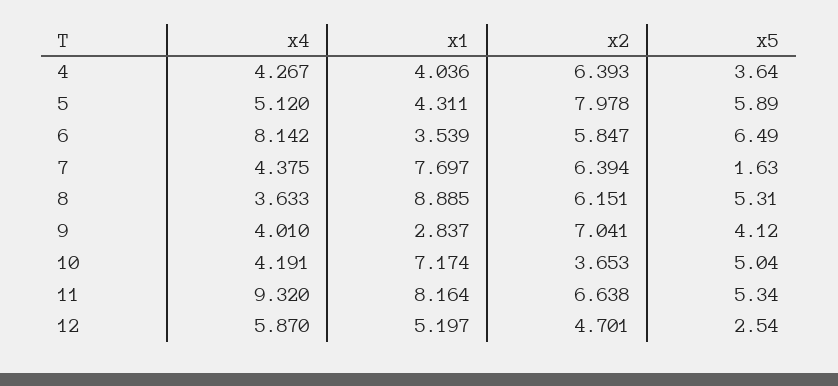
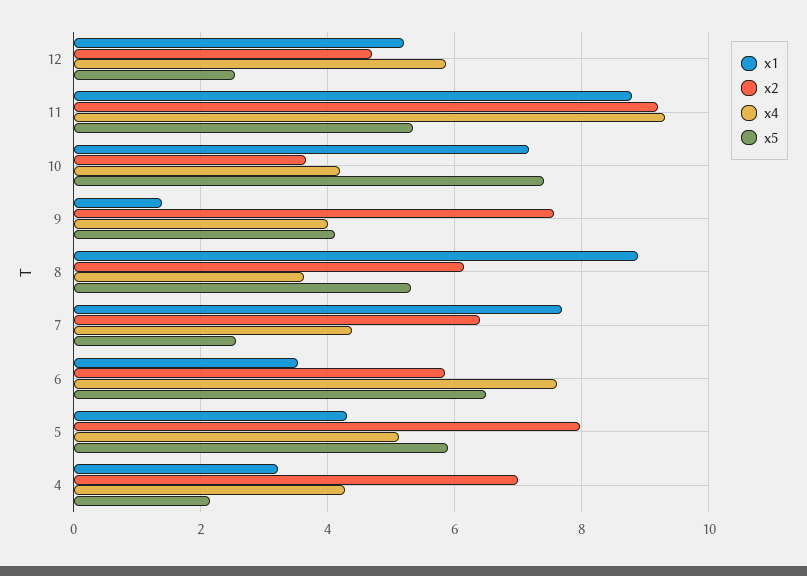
x1, 4: 4.036 -> 3.2
x2, 4: 6.393 -> 7
x5, 4: 3.64 -> 2.2
x4, 6: 8.142 -> 7.6
x5, 7: 1.63 -> 2.6
x1, 9: 2.837 -> 1.4
x2, 9: 7.041 -> 7.6
x5, 10: 5.04 -> 7.4
x1, 11: 8.164 -> 8.8
x2, 11: 6.638 -> 9.2

